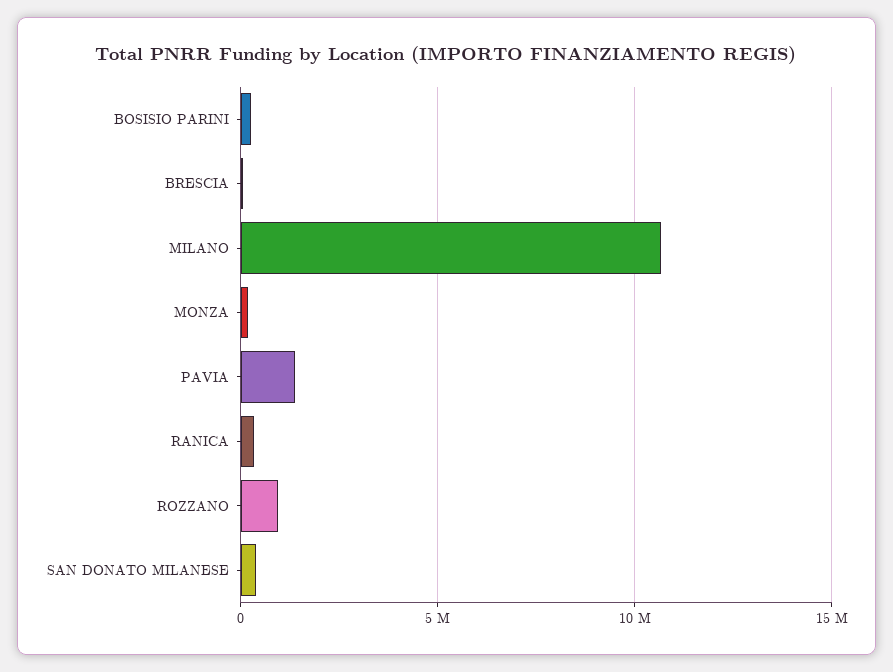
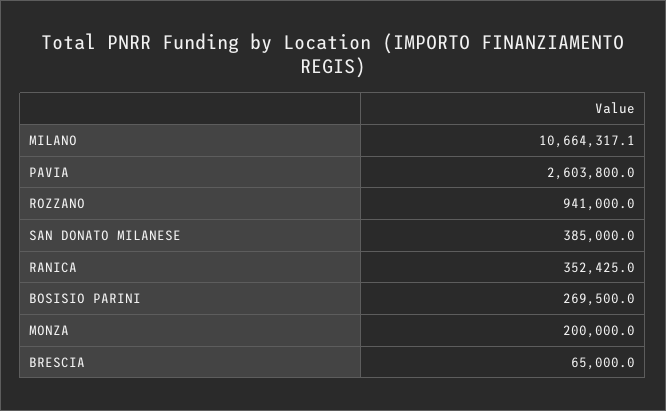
PAVIA: 1500000 -> 2603800

